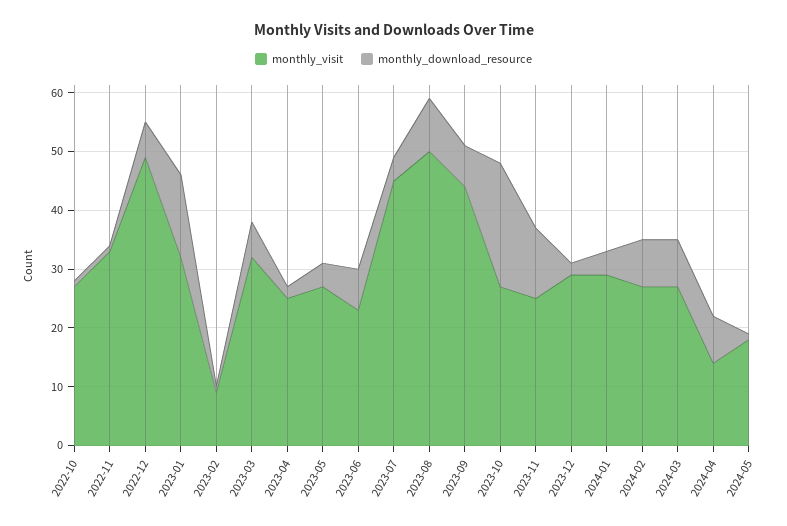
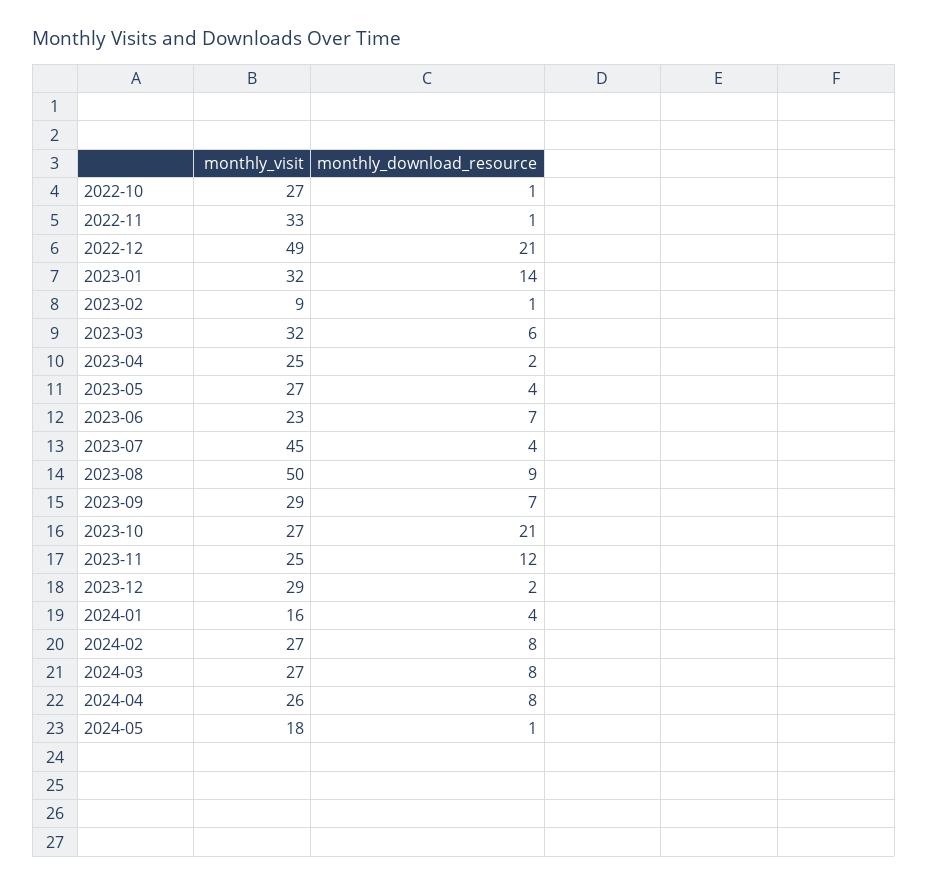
monthly_download_resource, 2022-12: 5 -> 21
monthly_visit, 2023-09: 45 -> 29
monthly_visit, 2024-01: 30 -> 16
monthly_visit, 2024-04: 15 -> 26

